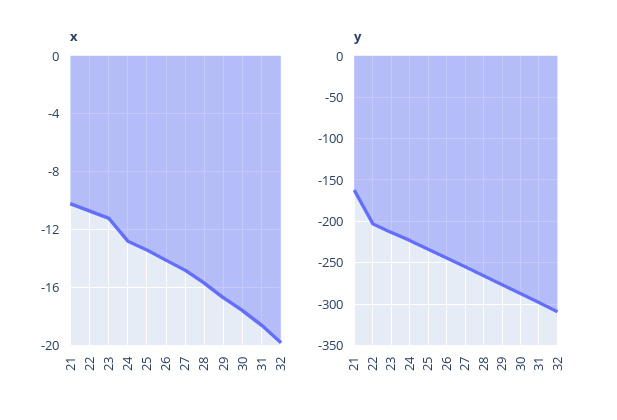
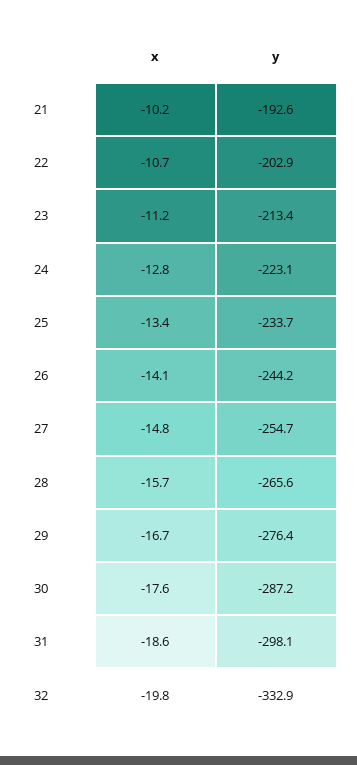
y, 21: -160 -> -192.6
y, 32: -310 -> -332.9

